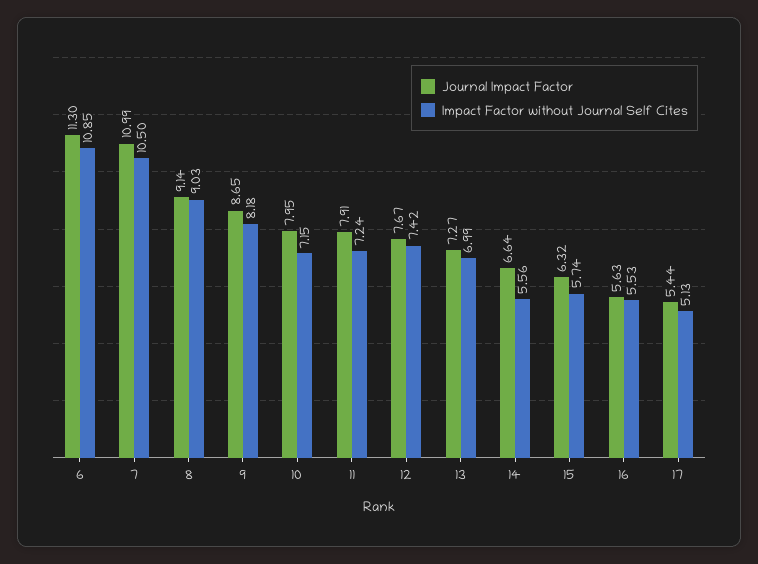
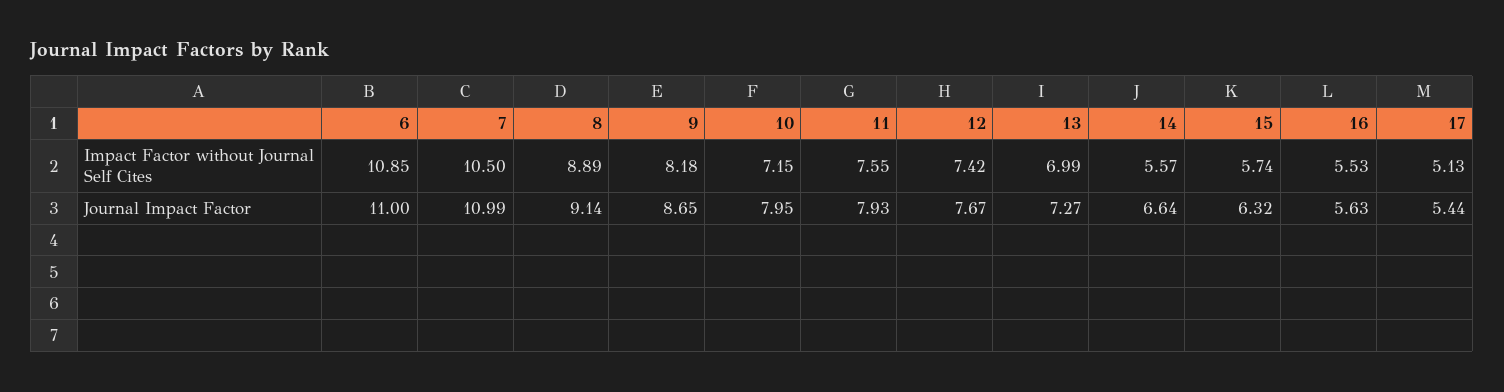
Journal Impact Factor, 6: 11.3 -> 11
Impact Factor without Journal Self Cites, 8: 9.03 -> 8.89
Journal Impact Factor, 11: 7.91 -> 7.93
Impact Factor without Journal Self Cites, 11: 7.24 -> 7.55
Impact Factor without Journal Self Cites, 14: 5.56 -> 5.57

